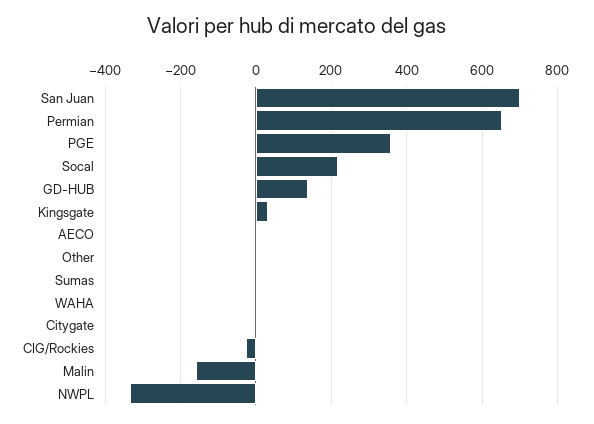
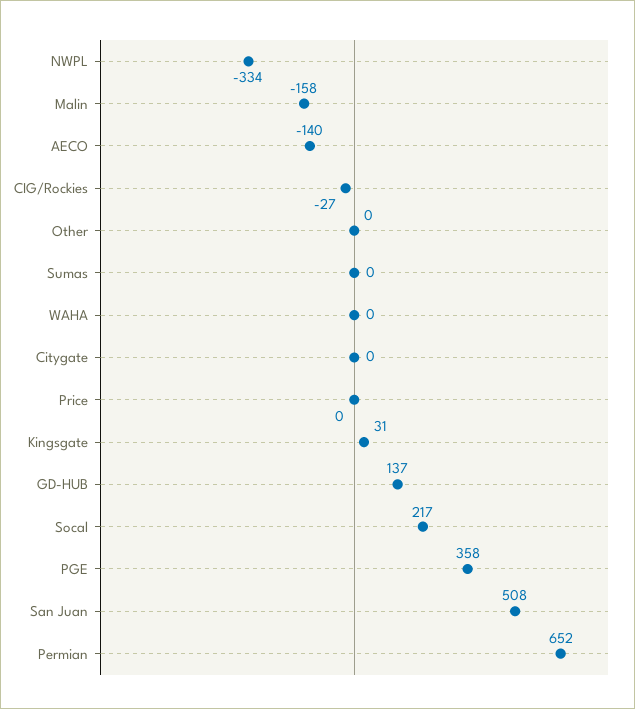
San Juan: 700 -> 508
AECO: 0 -> -140
Price: none -> 0

